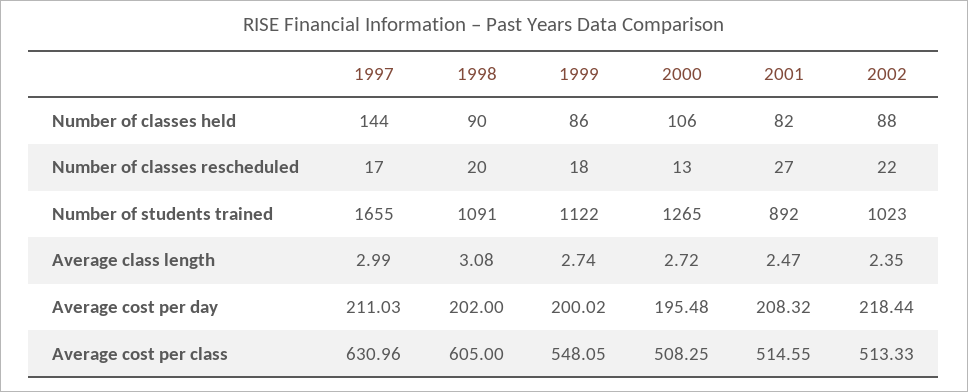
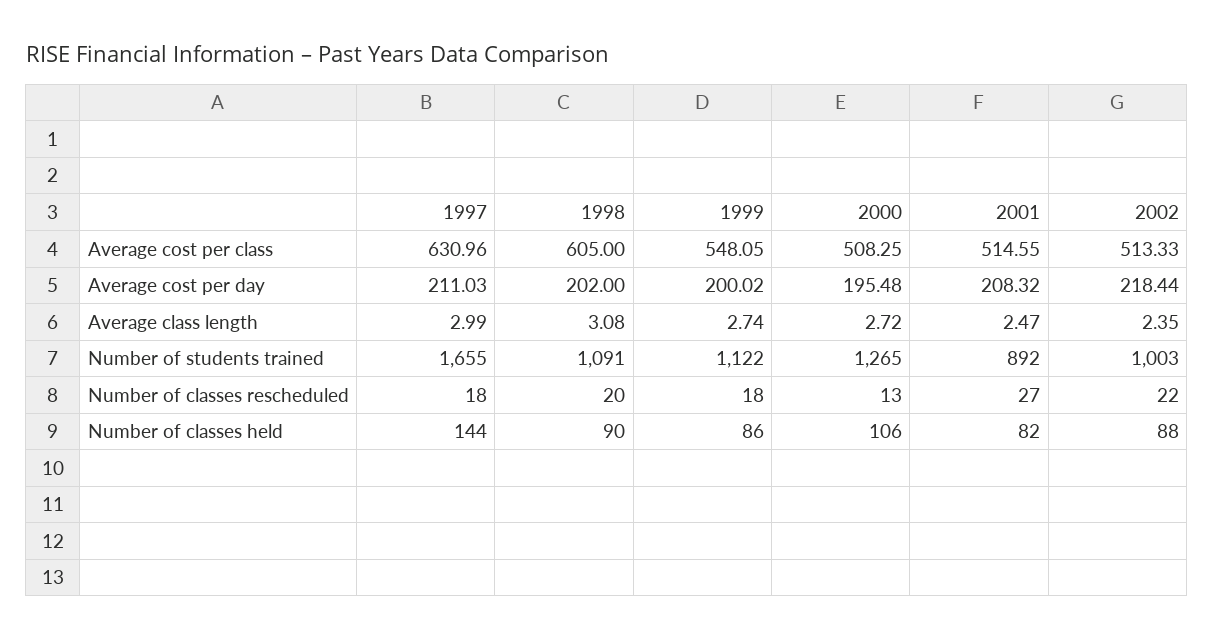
1997, Number of classes rescheduled: 17 -> 18
2002, Number of students trained: 1023 -> 1003

